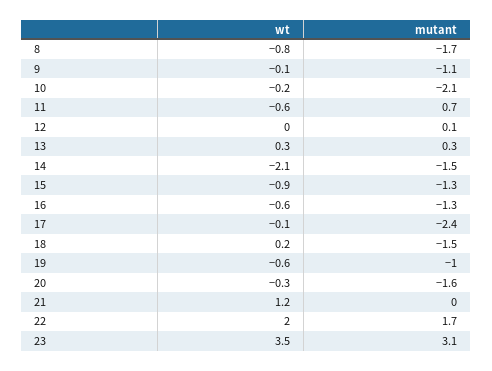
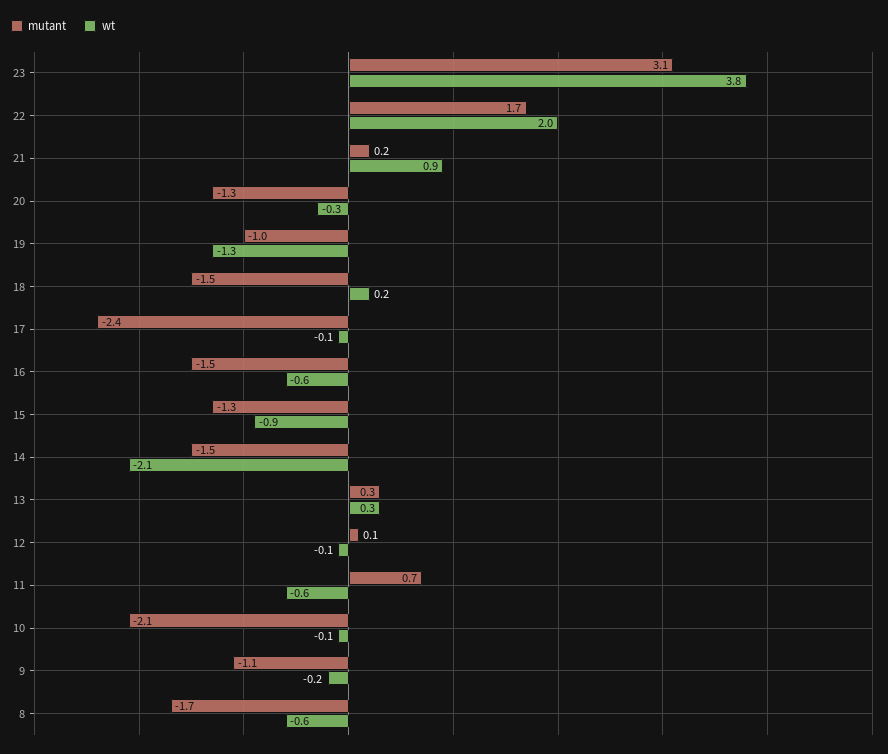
wt, 8: -0.8 -> -0.6
wt, 9: -0.1 -> -0.2
wt, 10: -0.2 -> -0.1
wt, 12: 0 -> -0.1
mutant, 16: -1.3 -> -1.5
wt, 19: -0.6 -> -1.3
mutant, 20: -1.6 -> -1.3
wt, 21: 1.2 -> 0.9
mutant, 21: 0 -> 0.2
wt, 23: 3.5 -> 3.8

